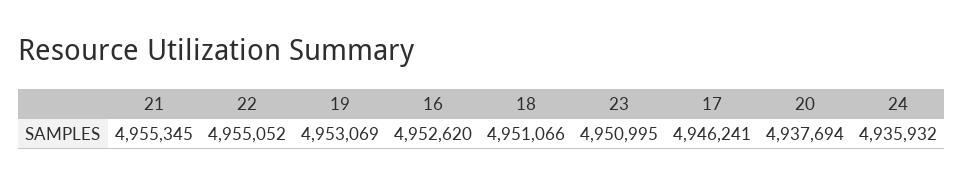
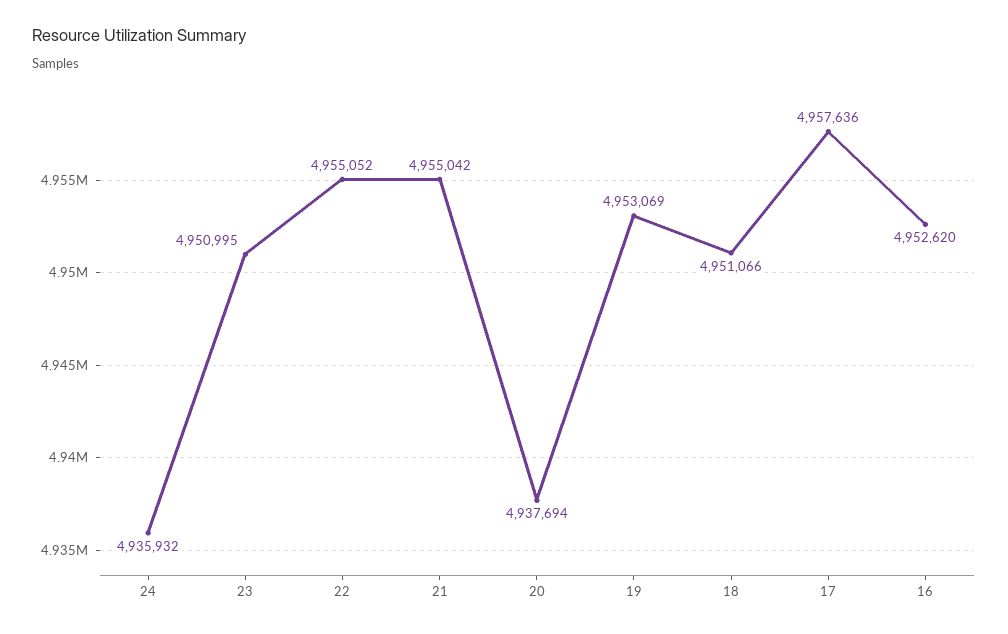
21: 4955345 -> 4955042
17: 4946241 -> 4957636

